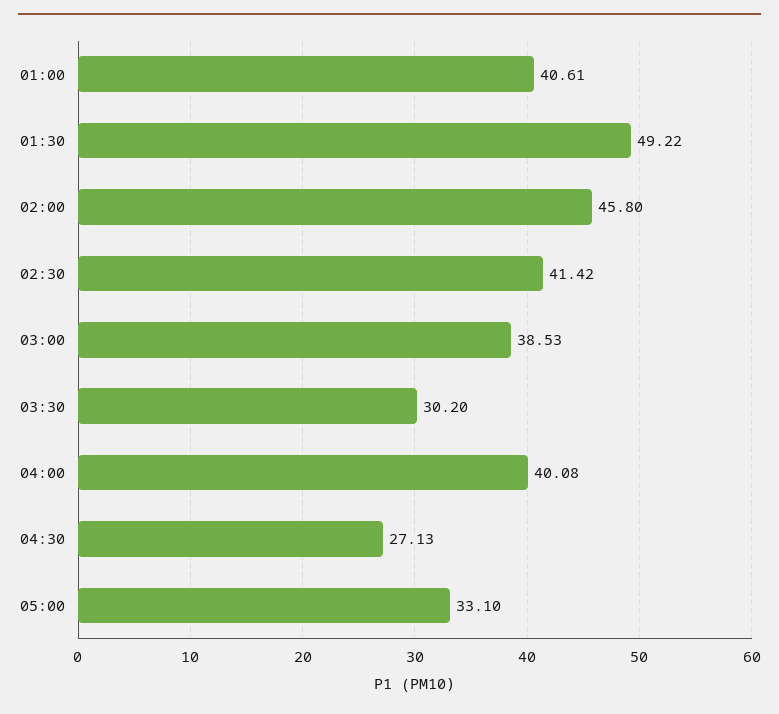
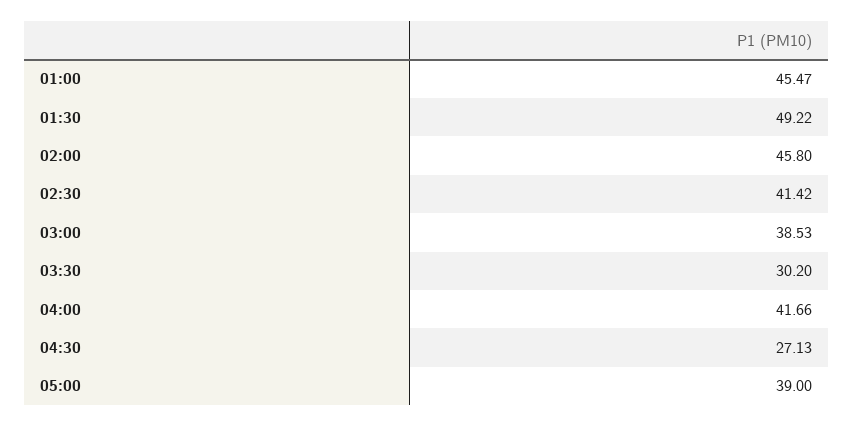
01:00: 40.61 -> 45.47
04:00: 40.08 -> 41.66
05:00: 33.1 -> 39

